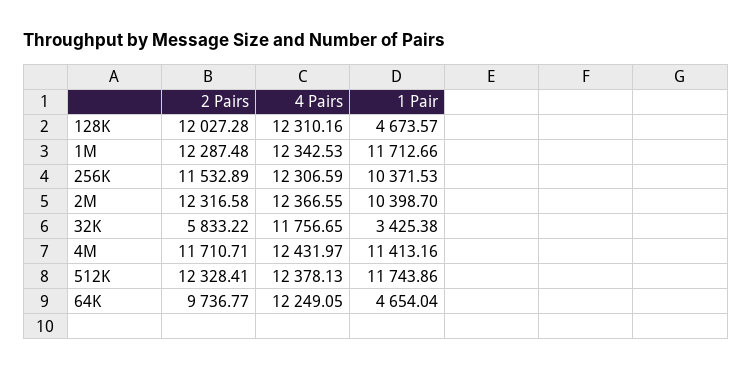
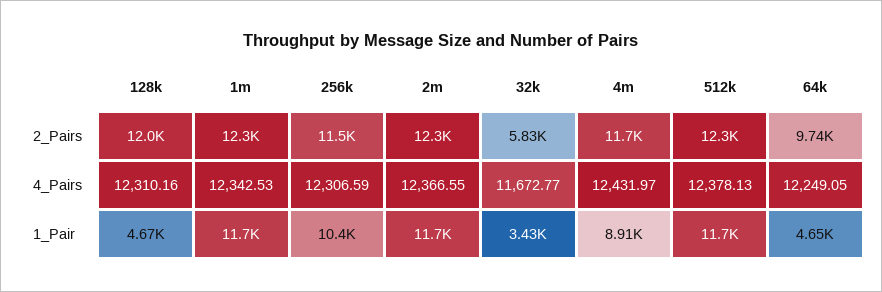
1 Pair, 2M: 10398.7 -> 11700
4 Pairs, 32K: 11756.65 -> 11672.77
1 Pair, 4M: 11413.16 -> 8910

